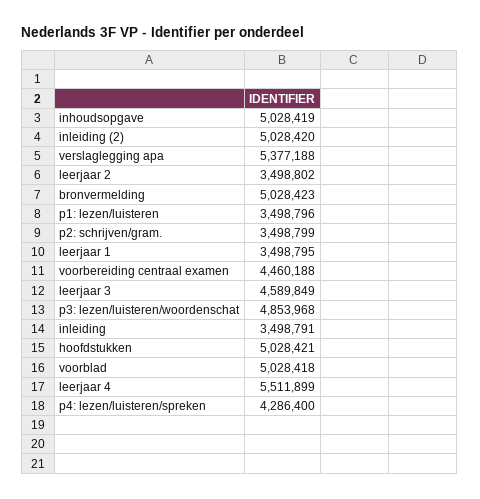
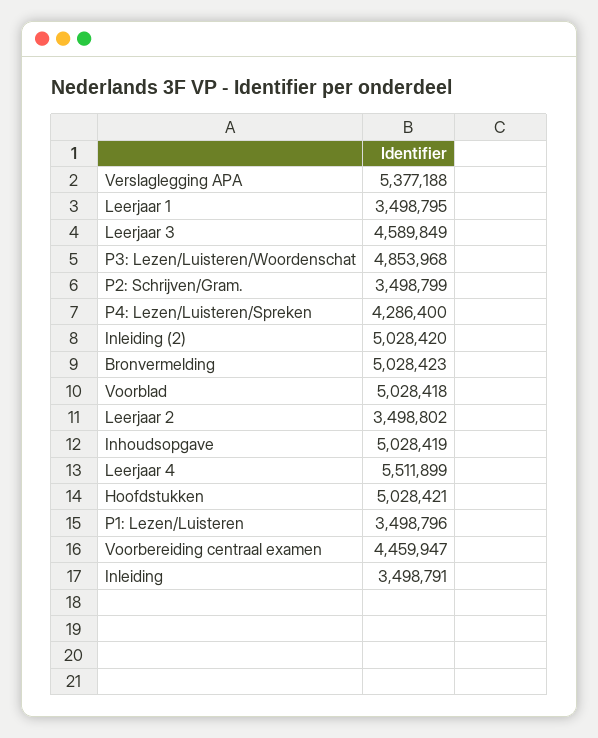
voorbereiding centraal examen: 4460188 -> 4459947

